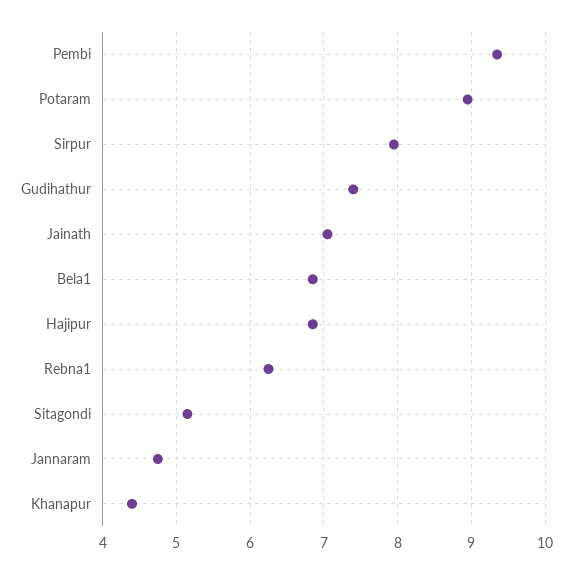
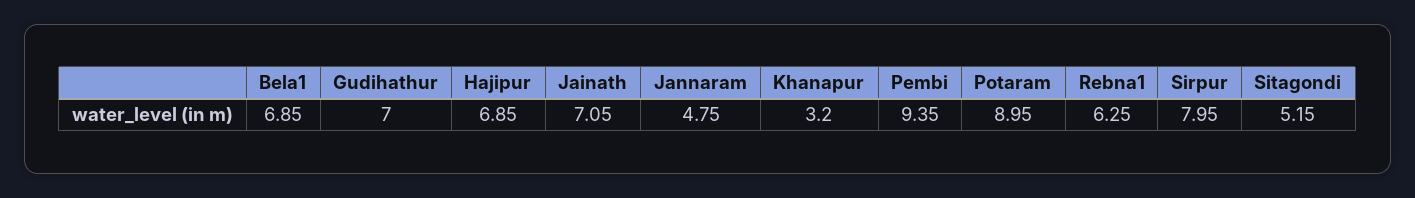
Gudihathur: 7.4 -> 7
Khanapur: 4.4 -> 3.2

